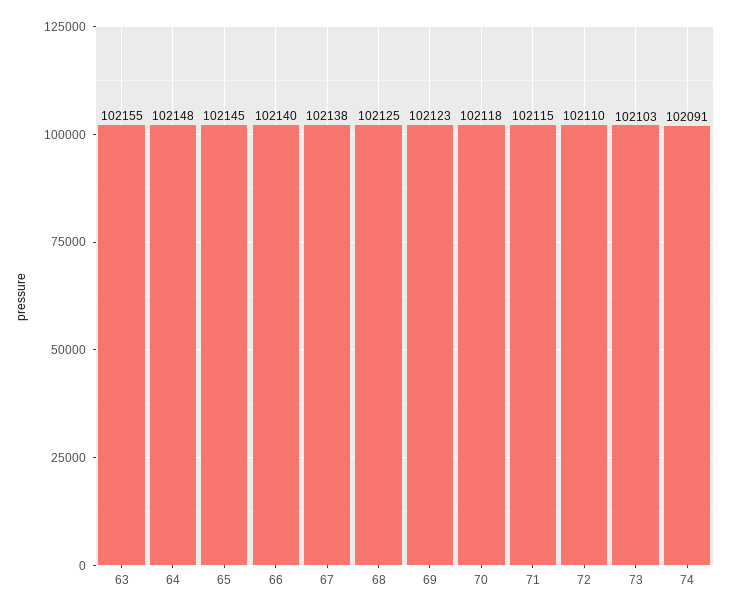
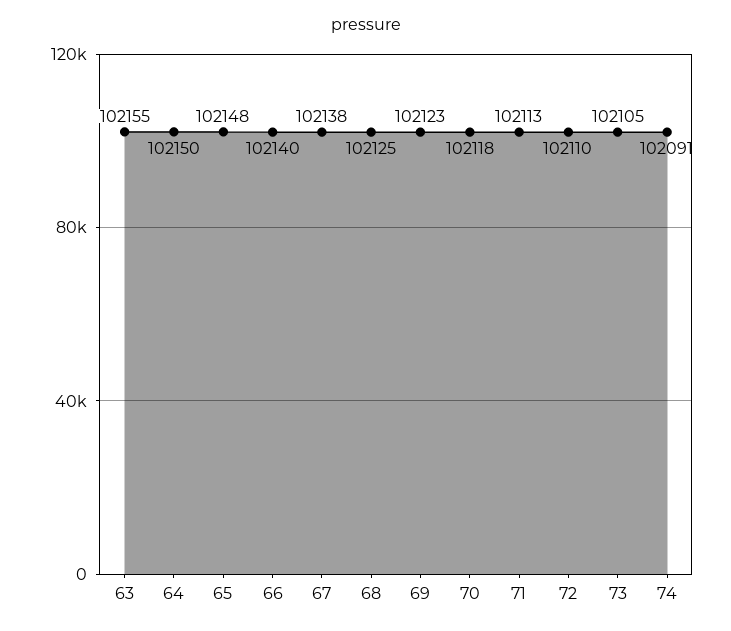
64: 102148 -> 102150
65: 102145 -> 102148
71: 102115 -> 102113
73: 102103 -> 102105

